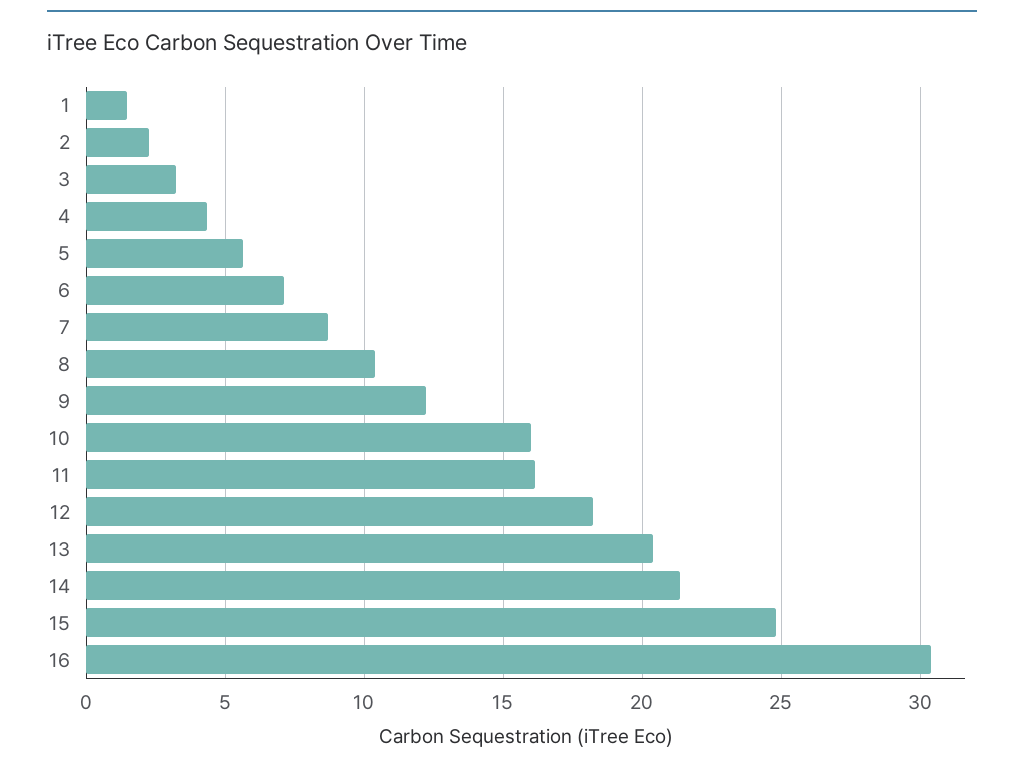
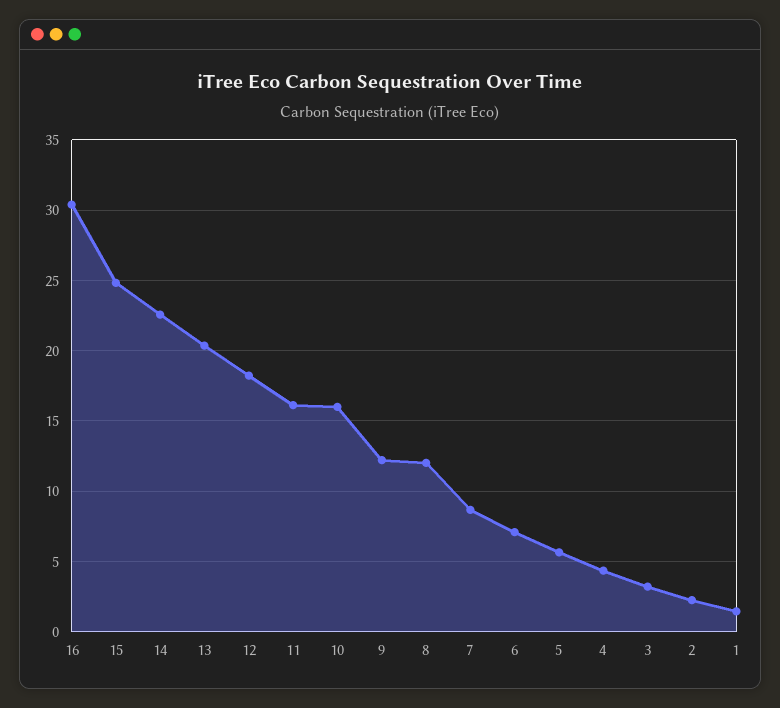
8: 10.5 -> 12
14: 21.5 -> 22.5

